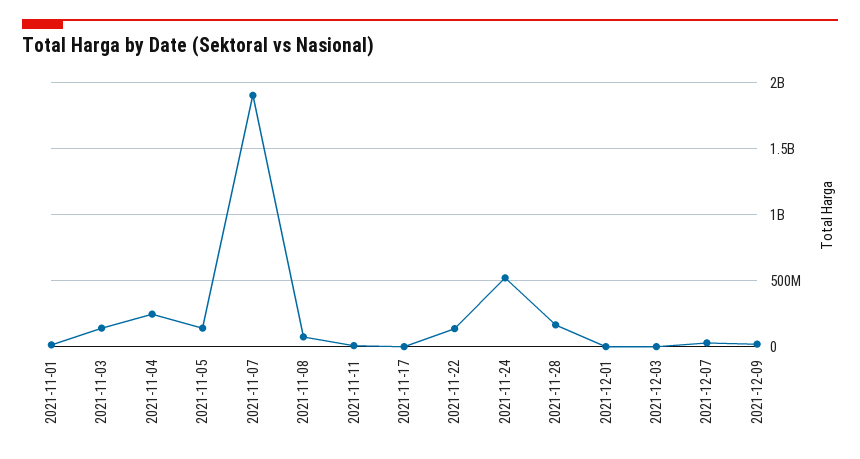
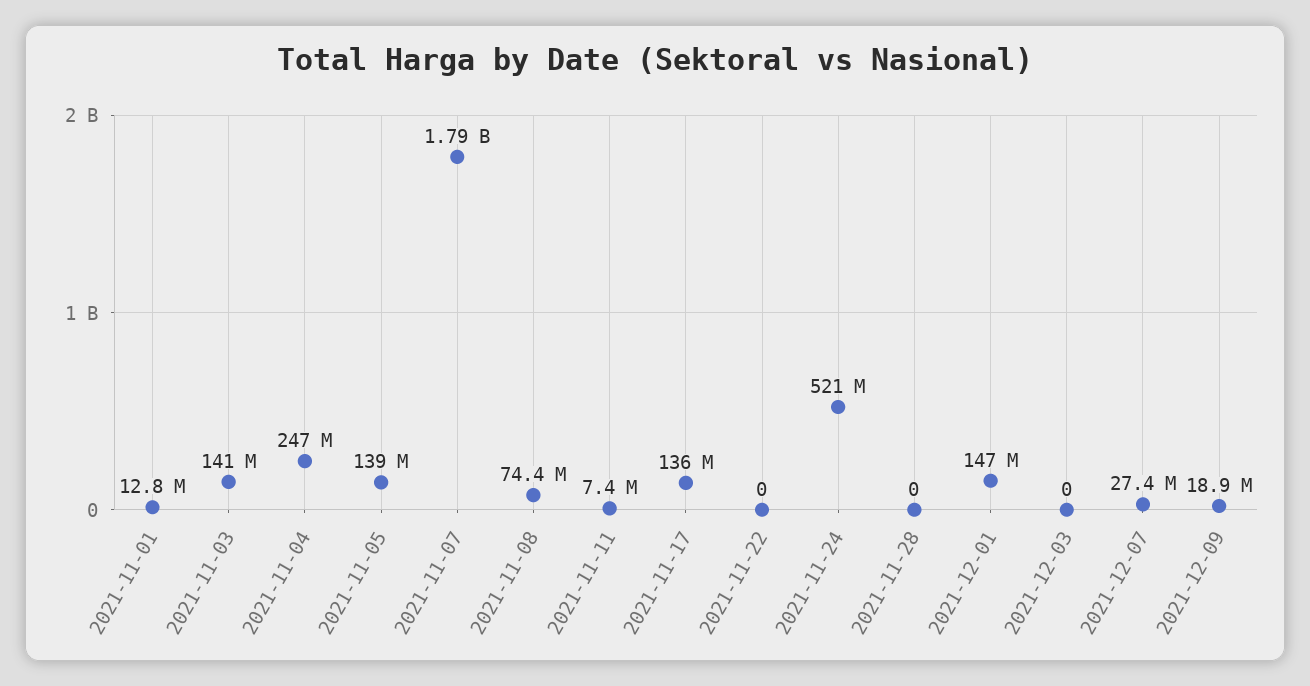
2021-11-07: 1900000000 -> 1790000000
2021-11-17: 0 -> 136000000
2021-11-22: 150000000 -> 0
2021-11-28: 150000000 -> 0
2021-12-01: 0 -> 147000000

